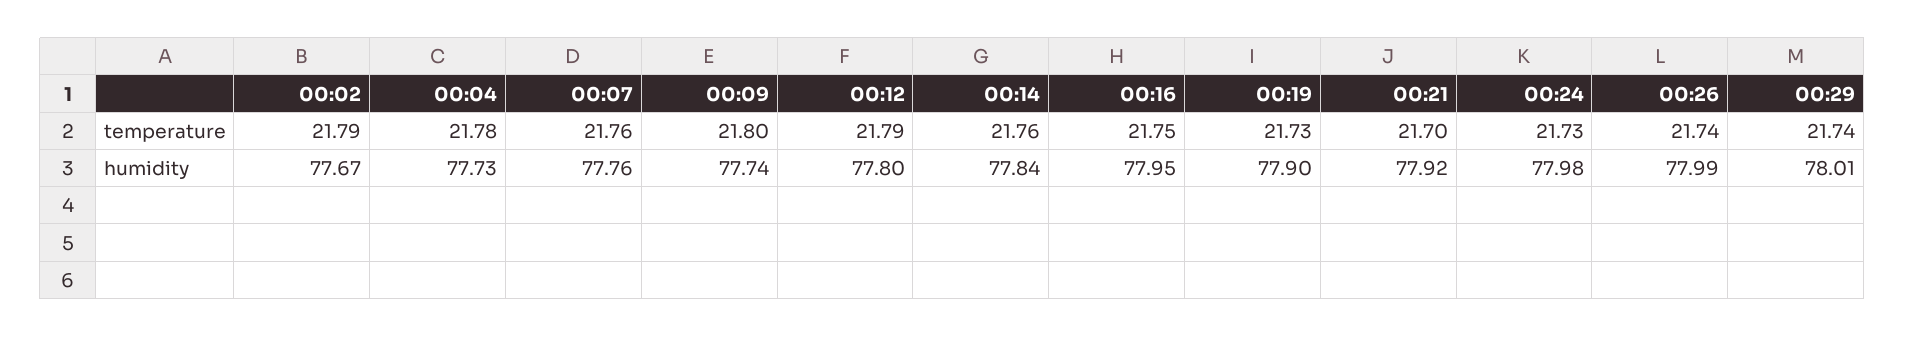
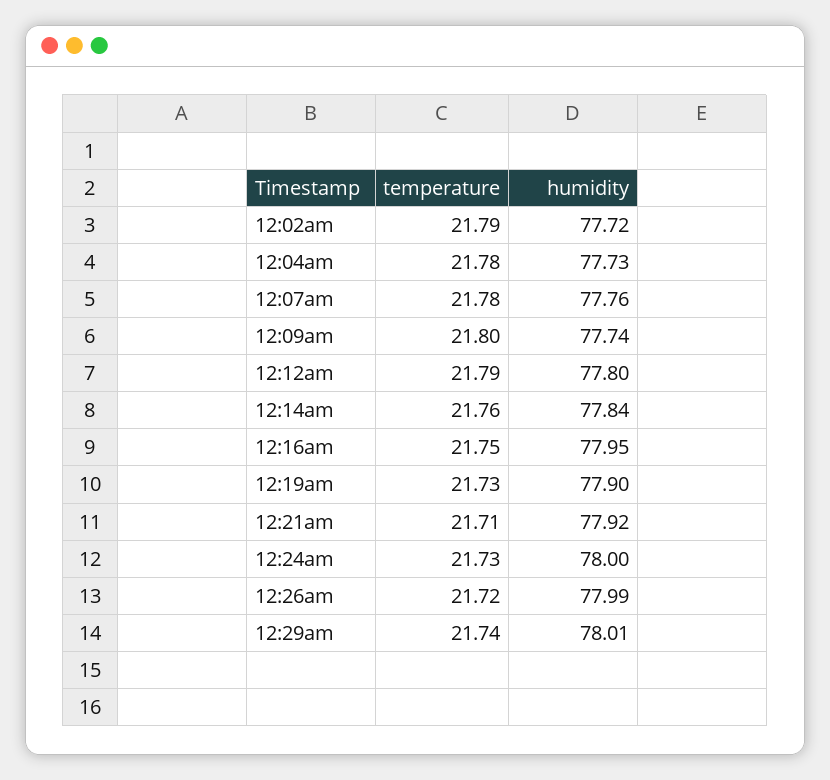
00:07, temperature: 21.76 -> 21.78
00:21, temperature: 21.7 -> 21.71
00:26, temperature: 21.74 -> 21.72
00:02, humidity: 77.67 -> 77.72
00:24, humidity: 77.98 -> 78

